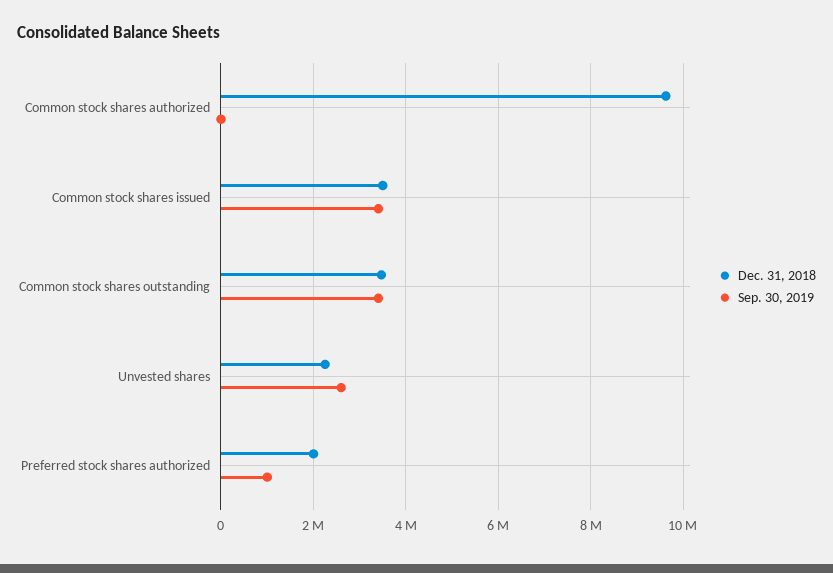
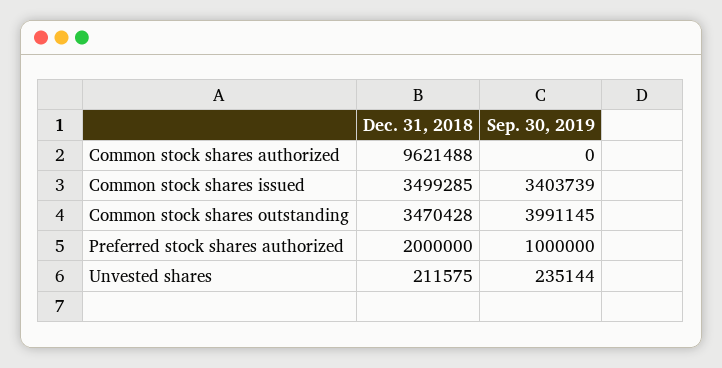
Sep. 30, 2019, Common stock shares outstanding: 3400000 -> 3991145
Dec. 31, 2018, Unvested shares: 2200000 -> 211575
Sep. 30, 2019, Unvested shares: 2600000 -> 235144

